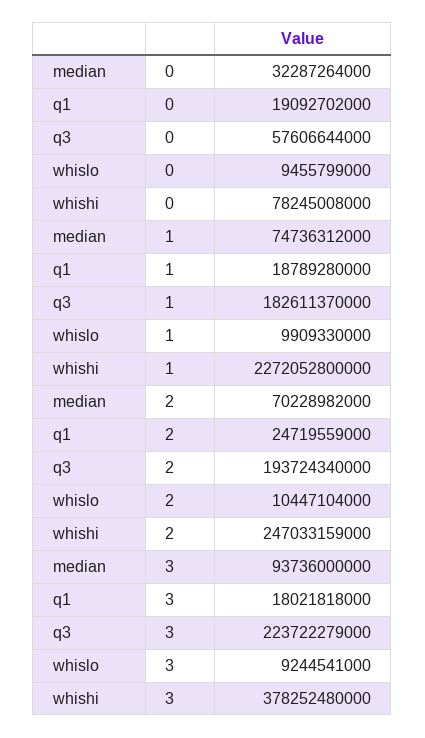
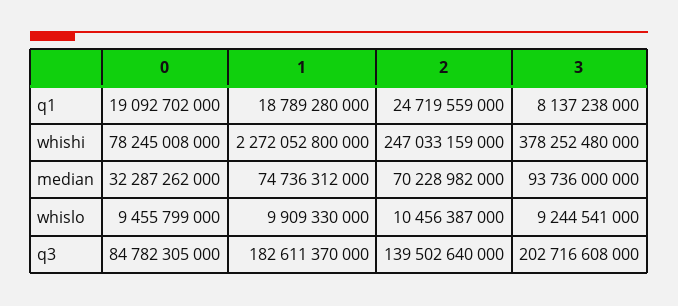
median, 0: 32287264000 -> 32287262000
q3, 0: 57606644000 -> 84782305000
q3, 2: 193724340000 -> 139502640000
whislo, 2: 10447104000 -> 10456387000
q1, 3: 18021818000 -> 8137238000
q3, 3: 223722279000 -> 202716608000

